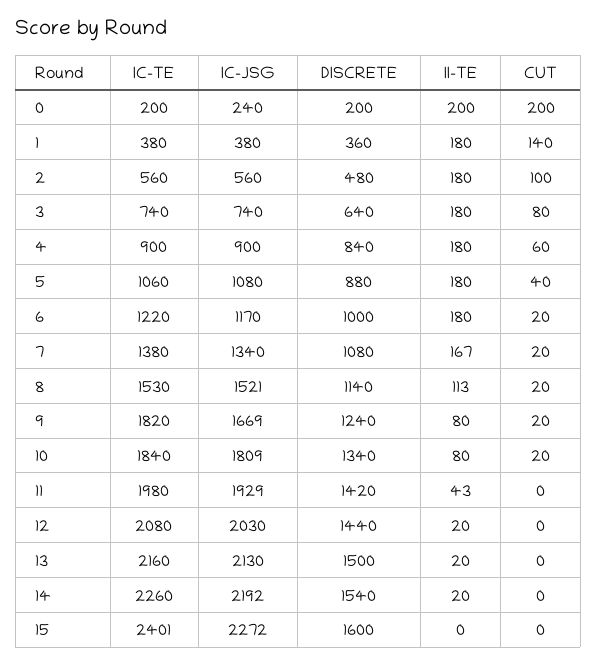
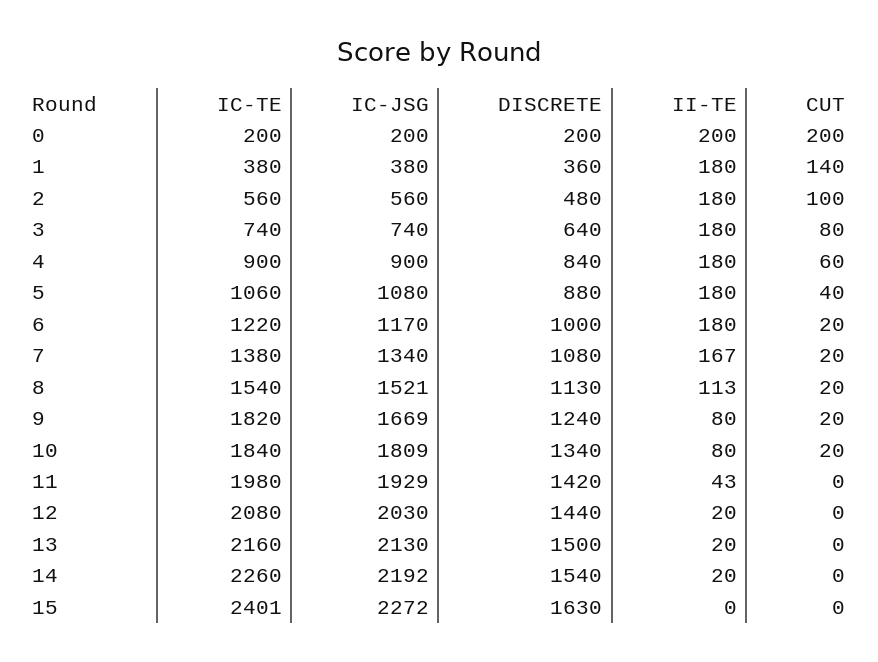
IC-JSG, 0: 240 -> 200
IC-TE, 8: 1530 -> 1540
DISCRETE, 8: 1140 -> 1130
DISCRETE, 15: 1600 -> 1630

